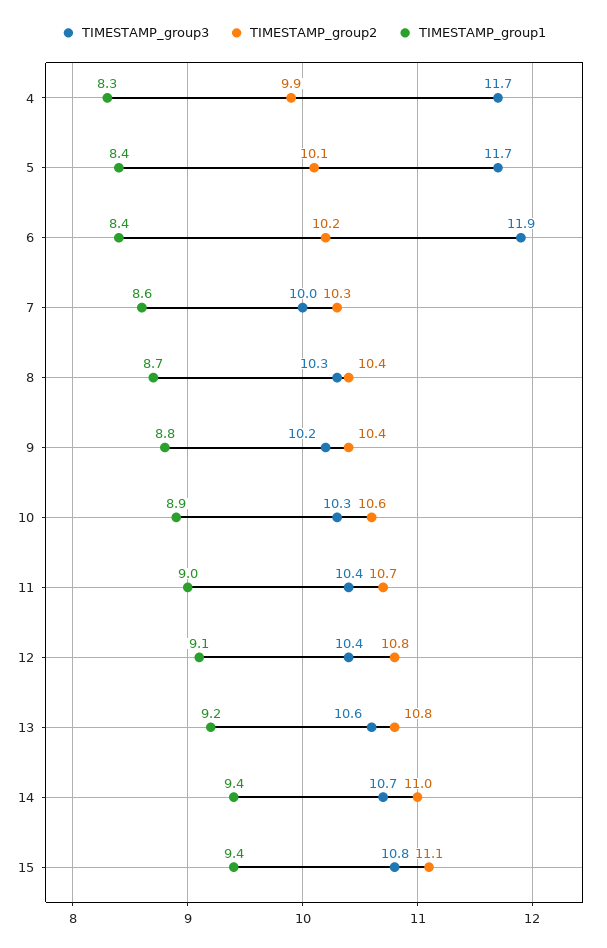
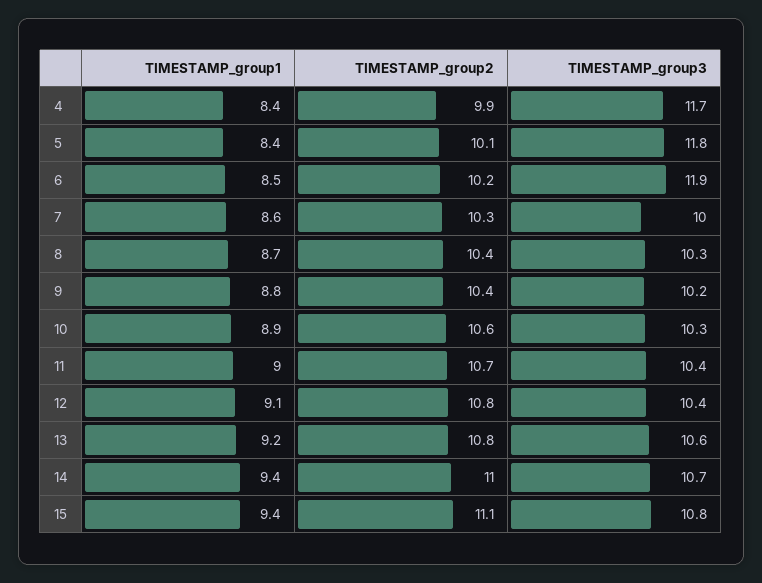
TIMESTAMP_group1, 4: 8.3 -> 8.4
TIMESTAMP_group3, 5: 11.7 -> 11.8
TIMESTAMP_group1, 6: 8.4 -> 8.5

